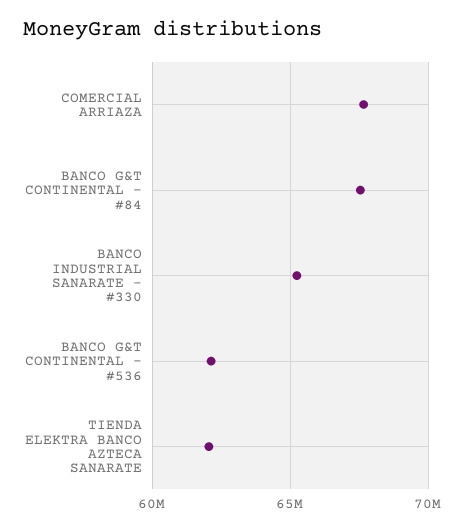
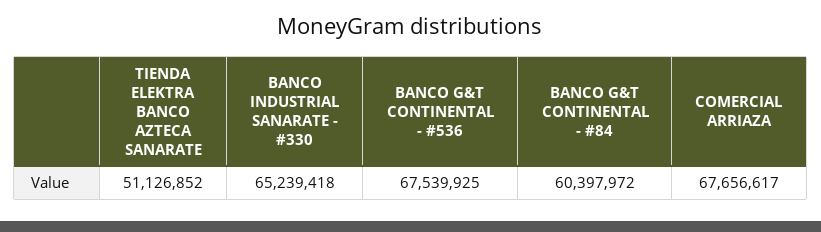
BANCO G&T CONTINENTAL - #84: 67500000 -> 60397972
BANCO G&T CONTINENTAL - #536: 62000000 -> 67539925
TIENDA ELEKTRA BANCO AZTECA SANARATE: 62000000 -> 51126852

